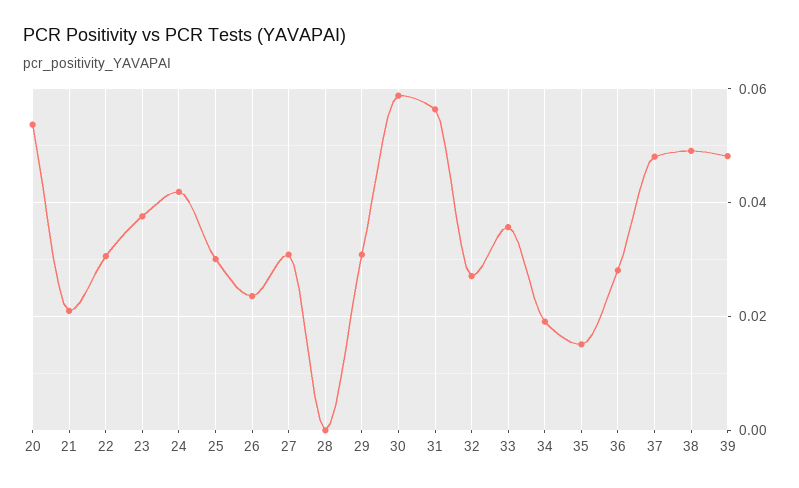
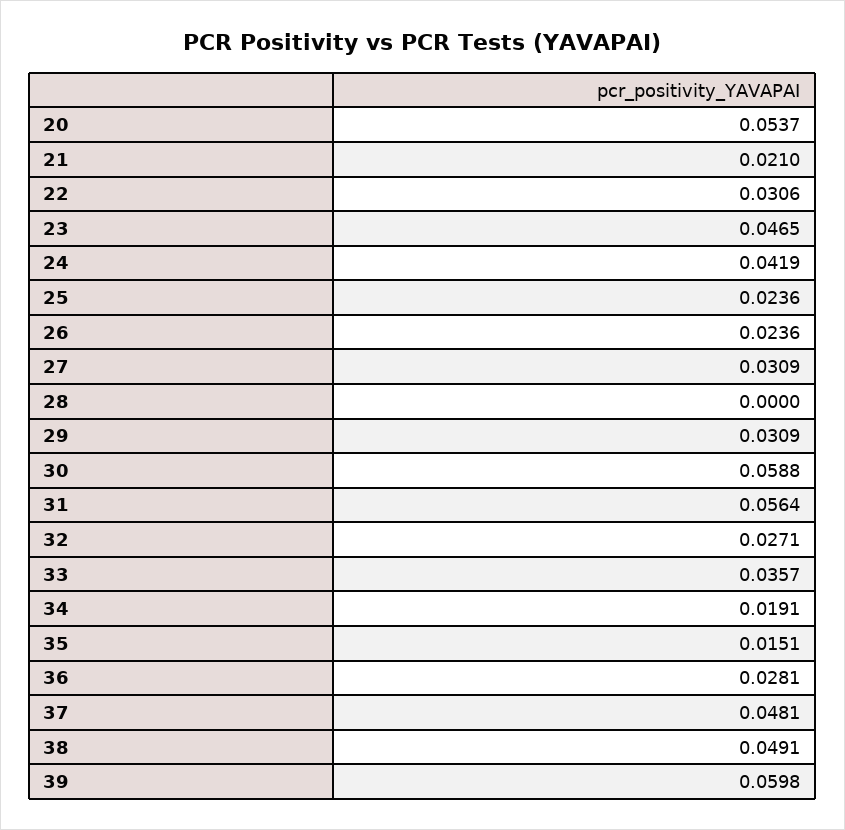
23: 0.038 -> 0.0465
25: 0.03 -> 0.0236
39: 0.048 -> 0.0598

